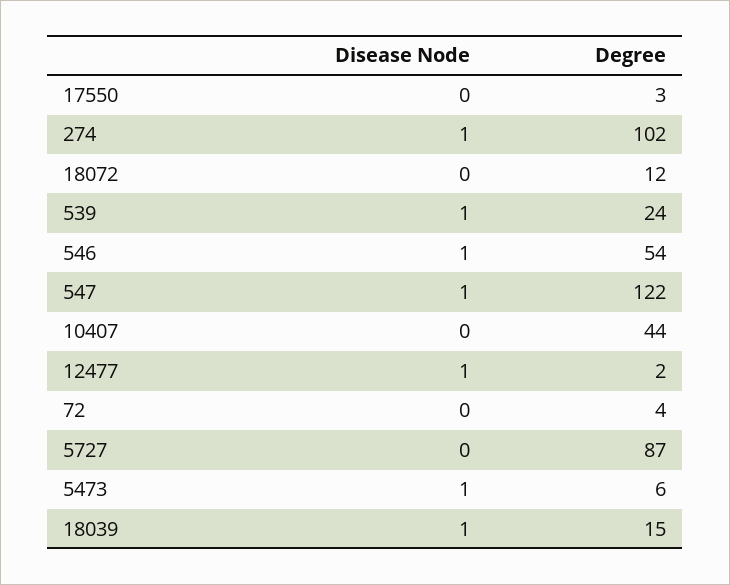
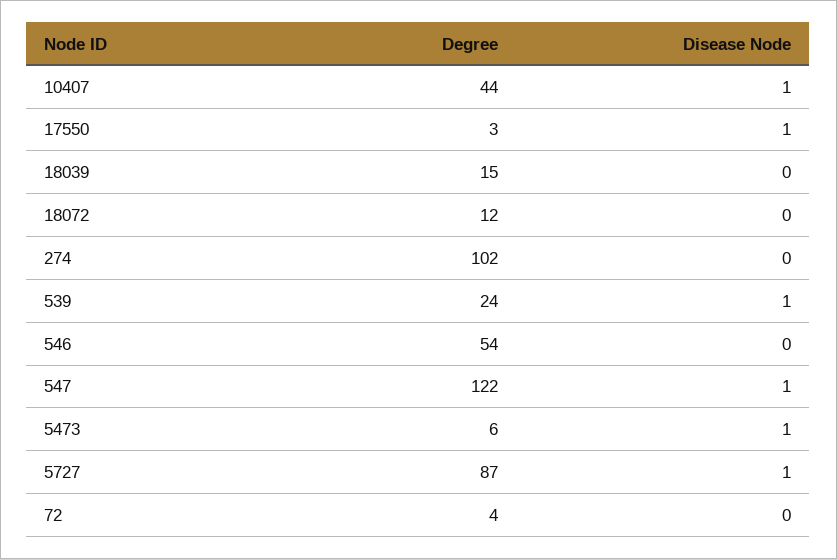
Disease Node, 17550: 0 -> 1
Disease Node, 274: 1 -> 0
Disease Node, 546: 1 -> 0
Disease Node, 10407: 0 -> 1
Disease Node, 12477: 1 -> none
Degree, 12477: 2 -> none
Disease Node, 5727: 0 -> 1
Disease Node, 18039: 1 -> 0

